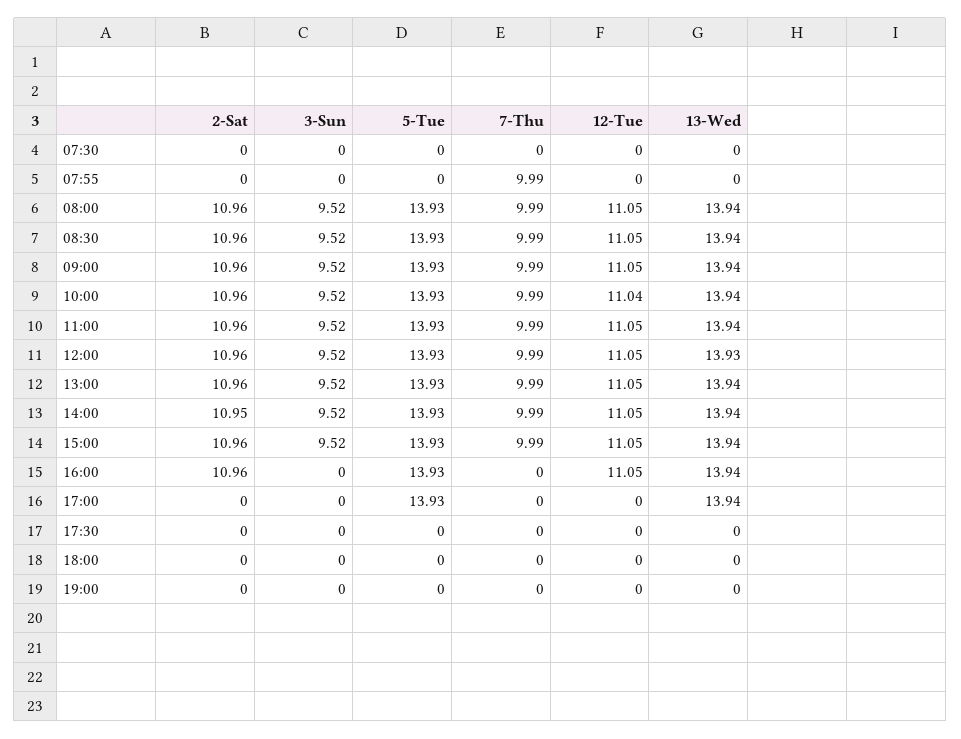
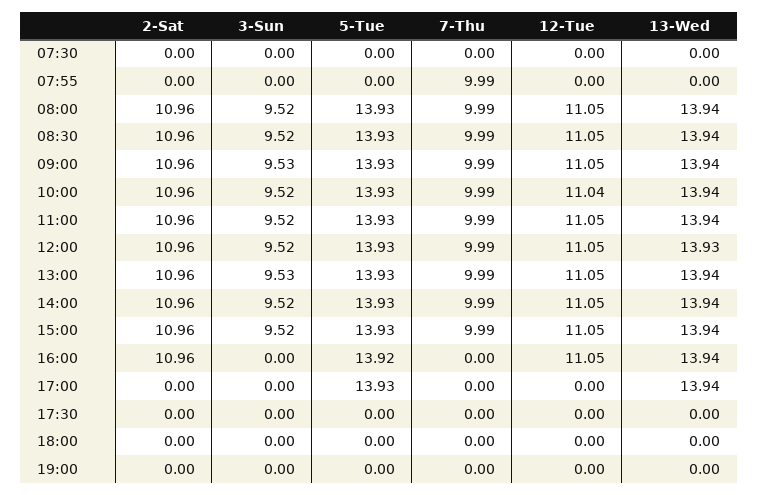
3-Sun, 09:00: 9.52 -> 9.53
3-Sun, 13:00: 9.52 -> 9.53
2-Sat, 14:00: 10.95 -> 10.96
5-Tue, 16:00: 13.93 -> 13.92

